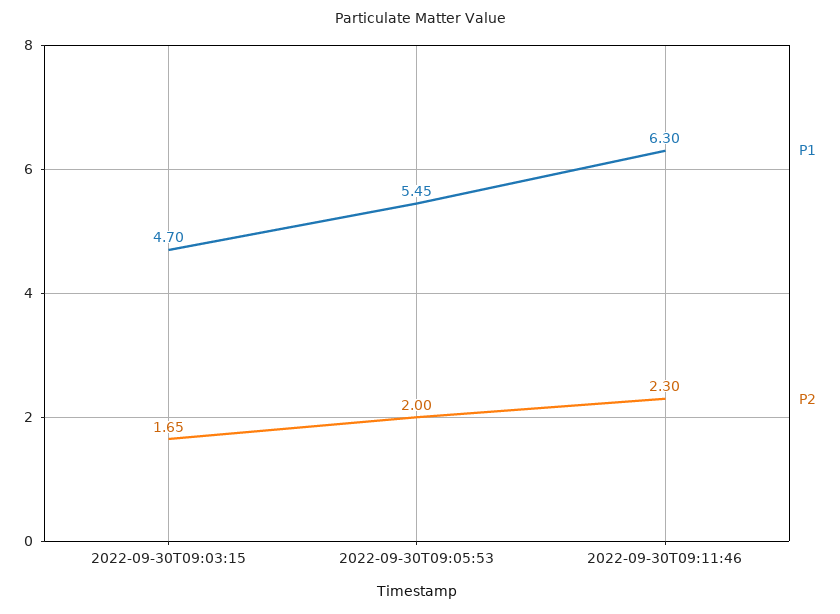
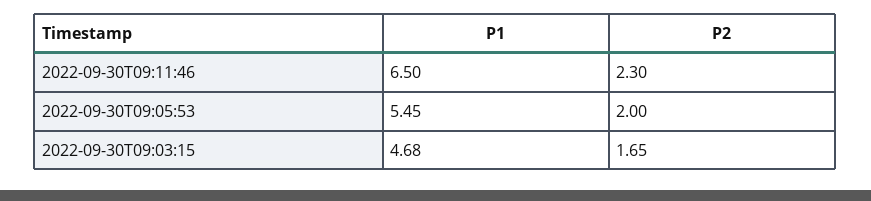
P1, 2022-09-30T09:03:15: 4.7 -> 4.68
P1, 2022-09-30T09:11:46: 6.3 -> 6.5

